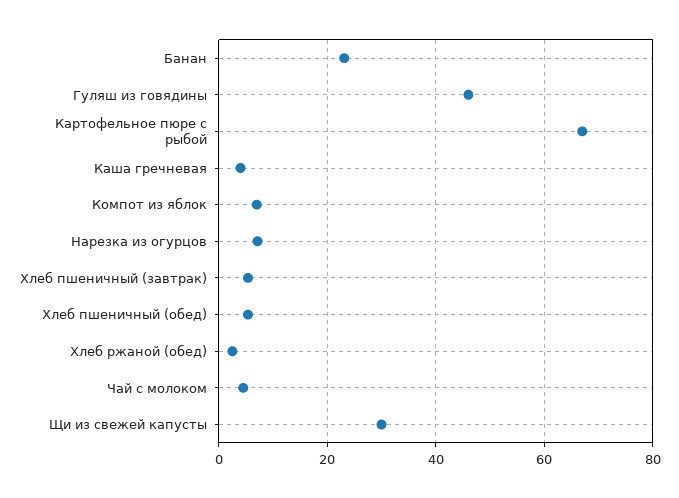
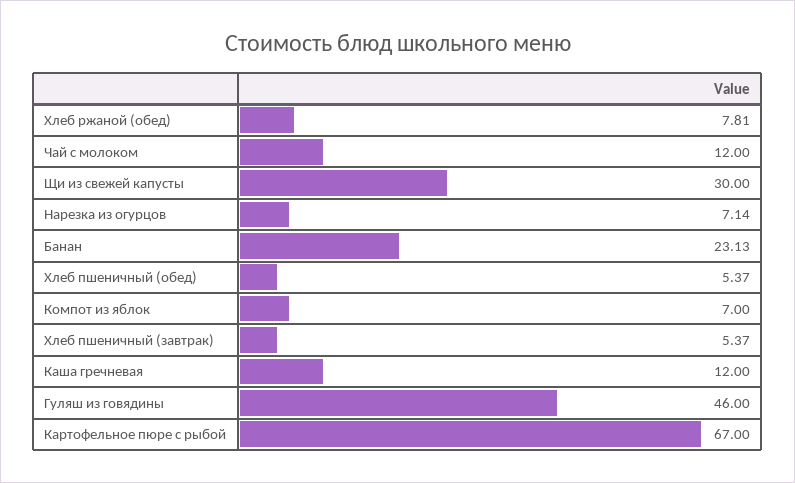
Каша гречневая: 4 -> 12
Хлеб ржаной (обед): 2 -> 7.81
Чай с молоком: 4 -> 12

